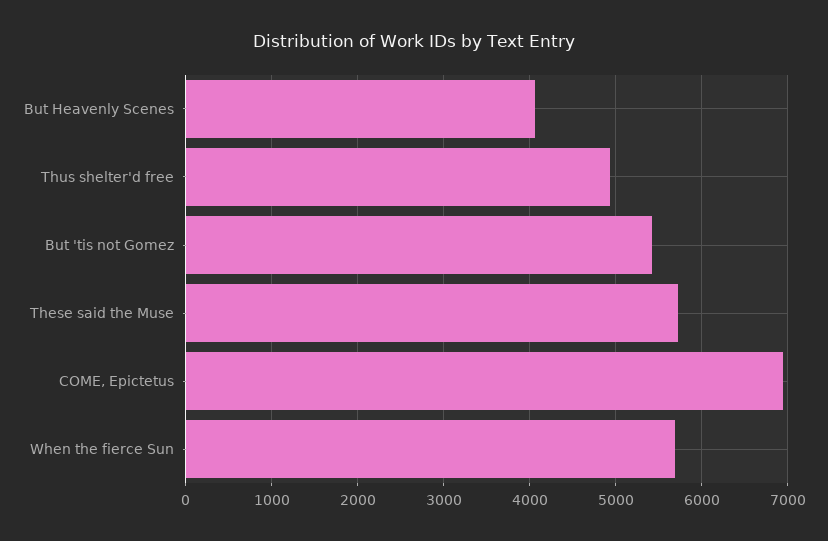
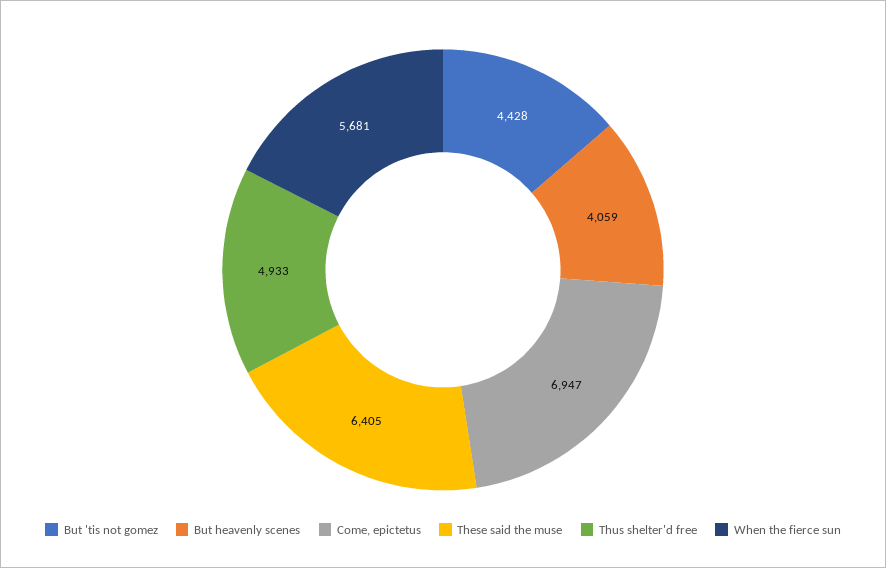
But 'tis not Gomez: 5400 -> 4428
These said the Muse: 5700 -> 6405

